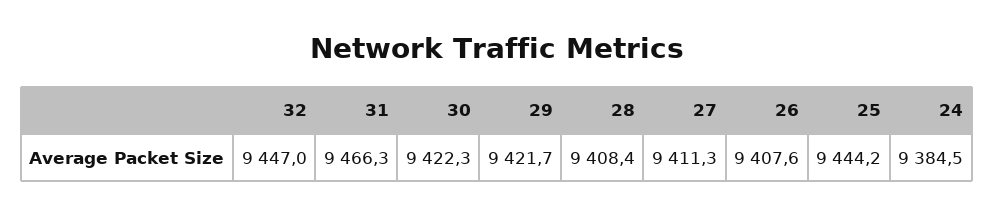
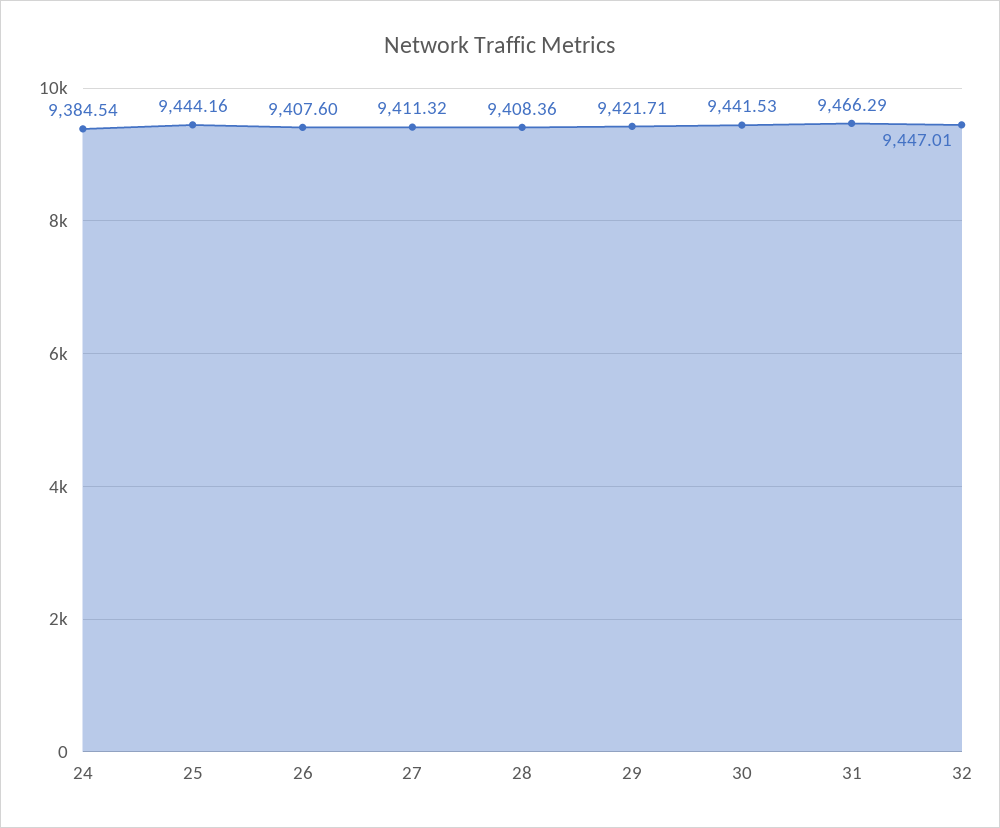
30: 9422.3 -> 9441.53

